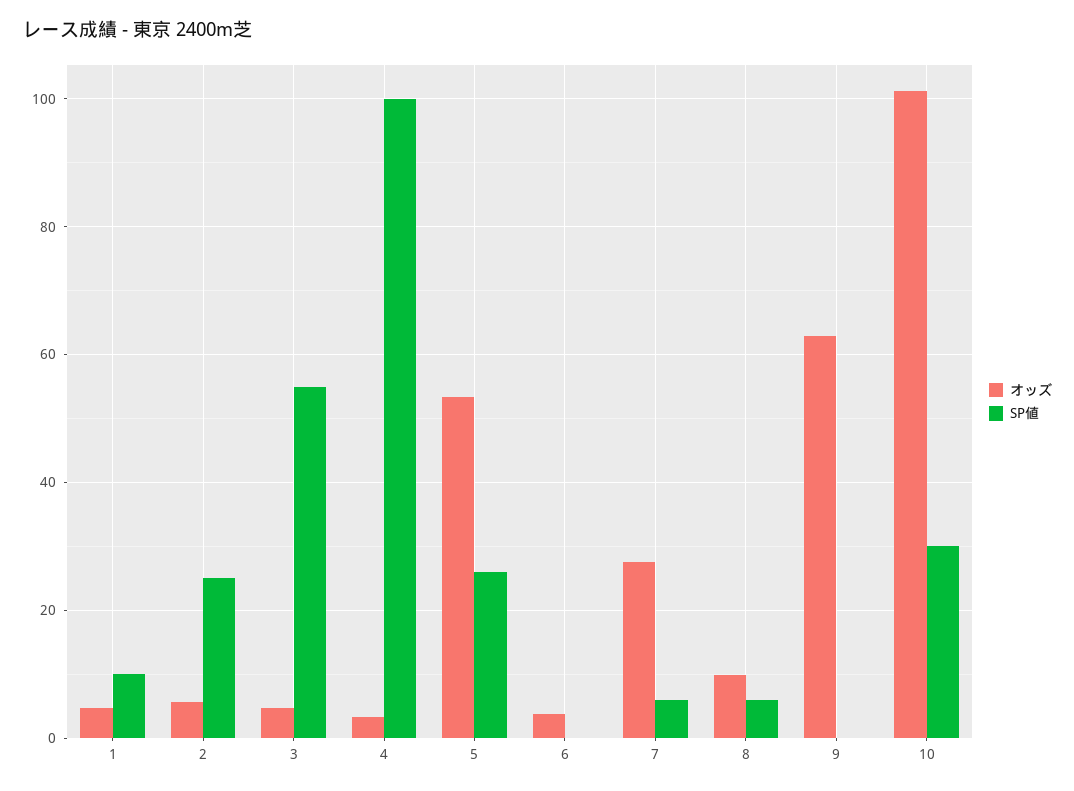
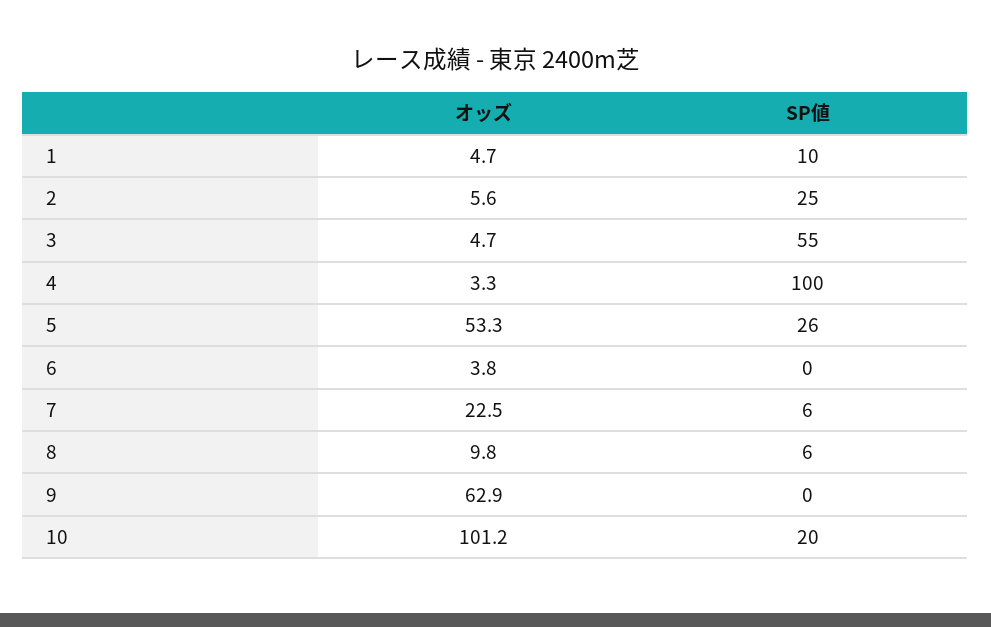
オッズ, 7: 28 -> 22.5
SP値, 10: 30 -> 20

